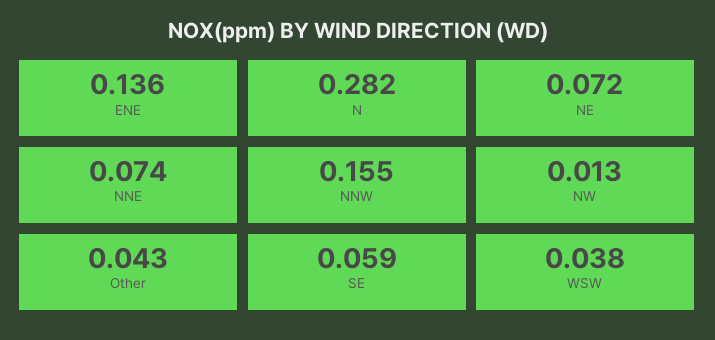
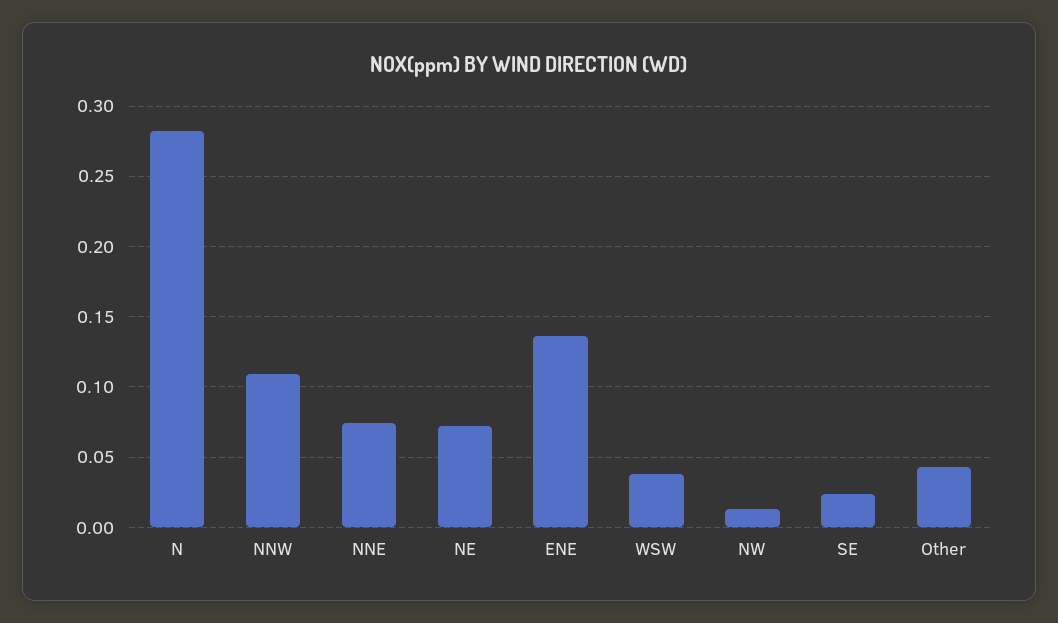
NNW: 0.155 -> 0.11
SE: 0.059 -> 0.025

